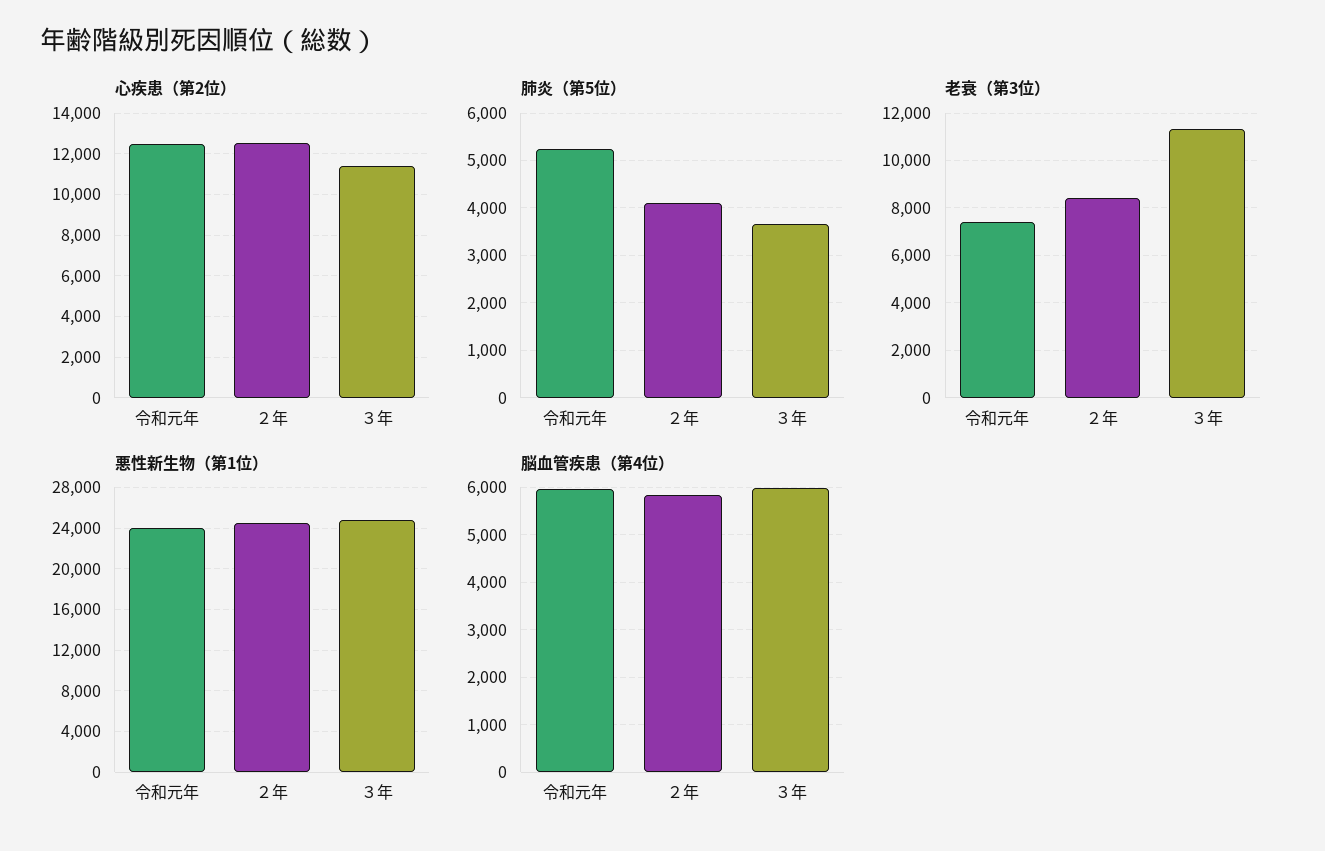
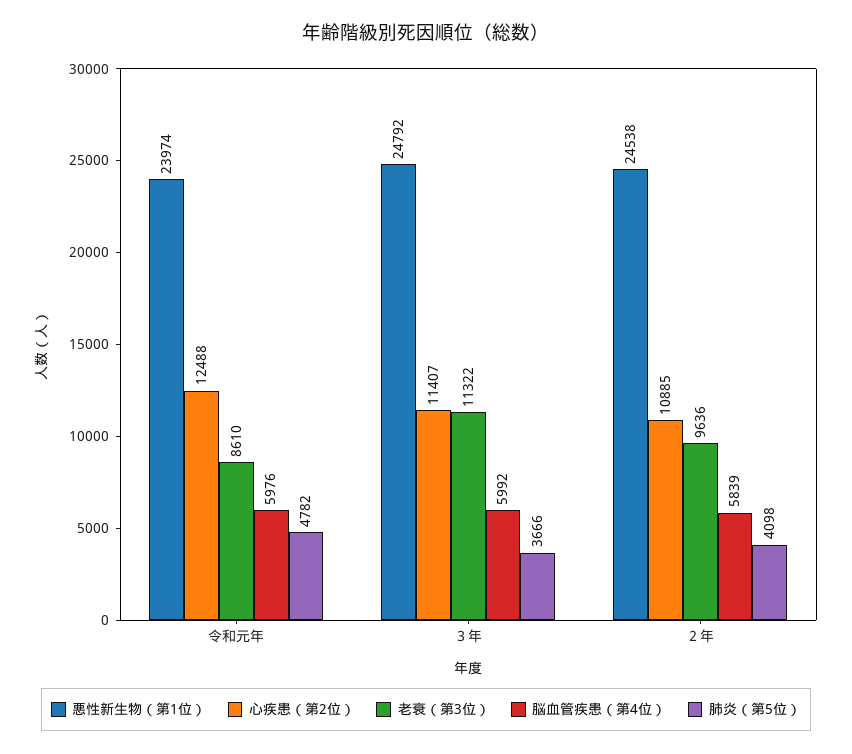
心疾患（第2位）, ２年: 12500 -> 10885
肺炎（第5位）, 令和元年: 5200 -> 4782
老衰（第3位）, 令和元年: 7500 -> 8610
老衰（第3位）, ２年: 8500 -> 9636

